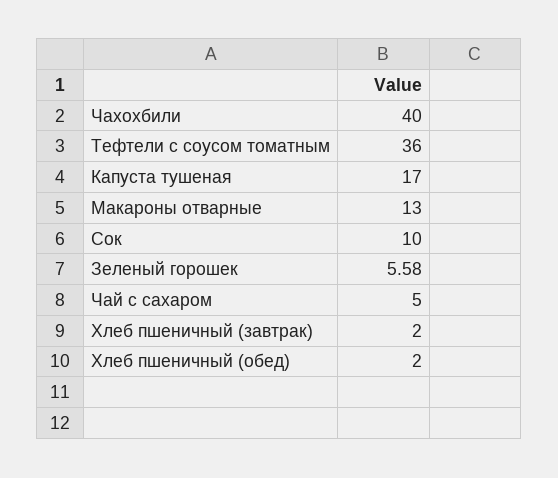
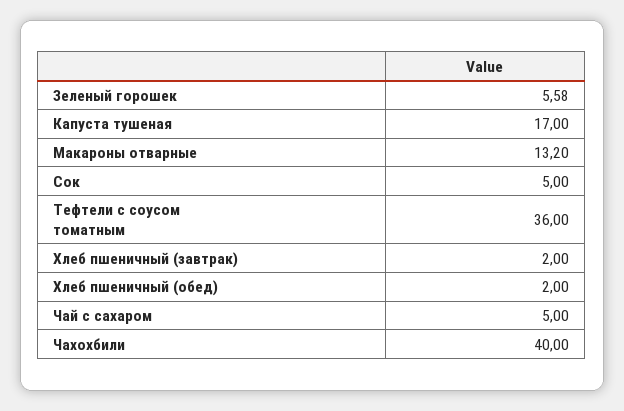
Макароны отварные: 13 -> 13.2
Сок: 10 -> 5

